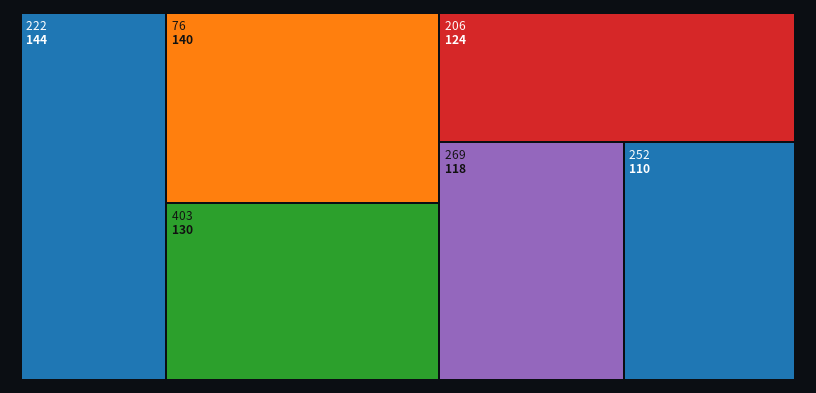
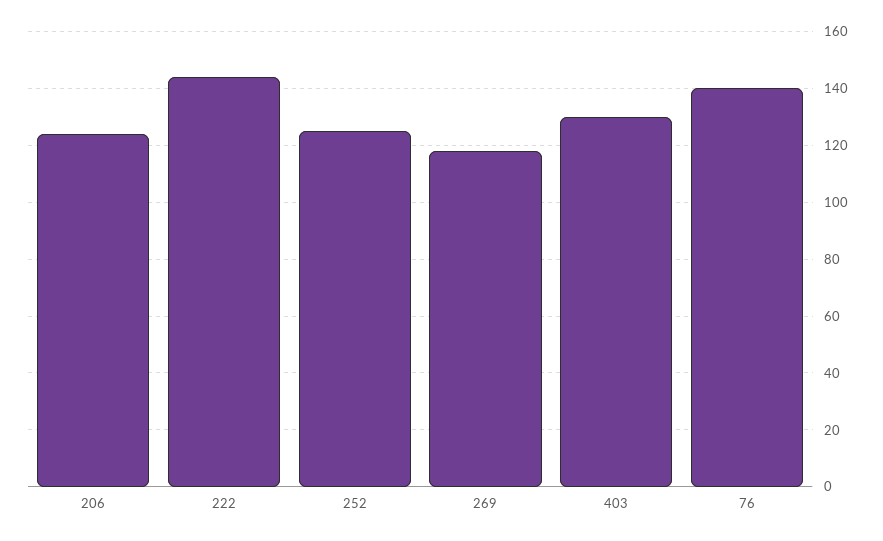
252: 110 -> 125

